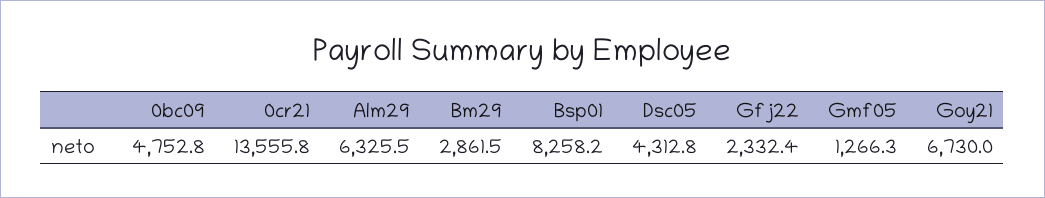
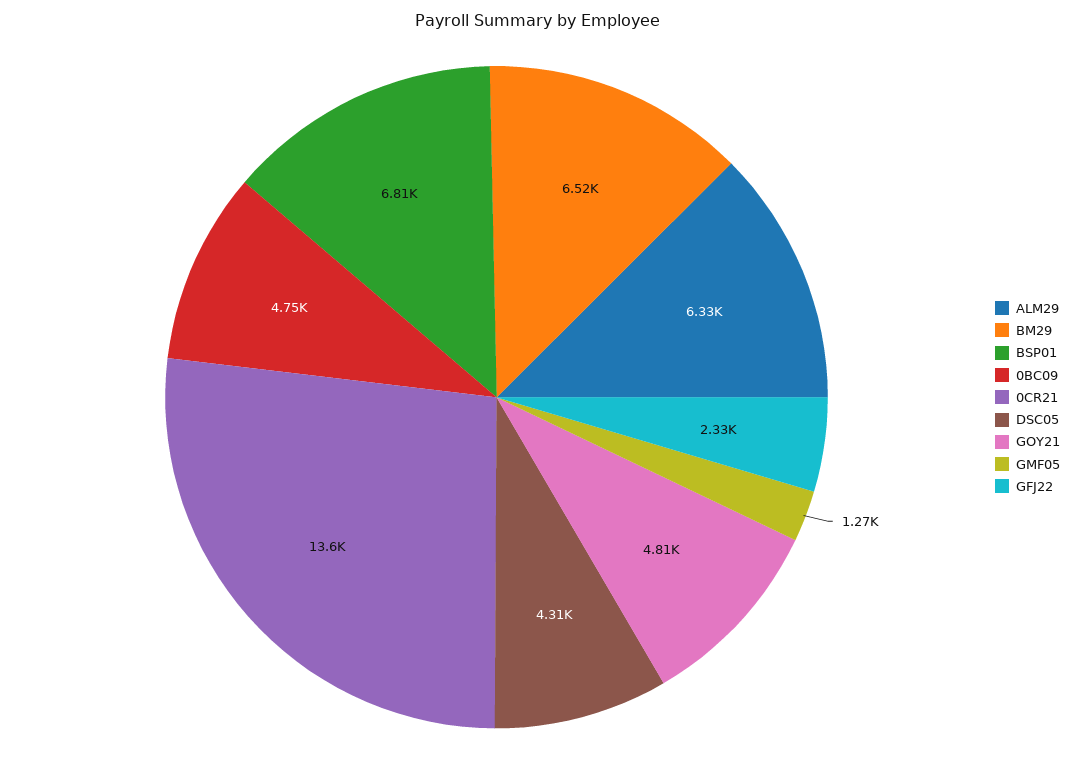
Bm29: 2861.5 -> 6520
Bsp01: 8258.2 -> 6810
Goy21: 6730 -> 4810

